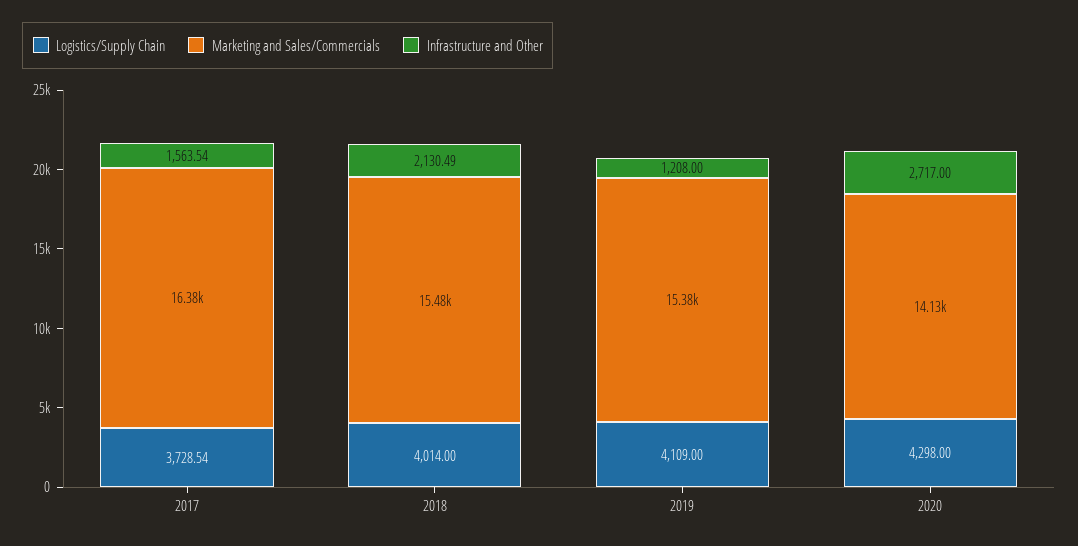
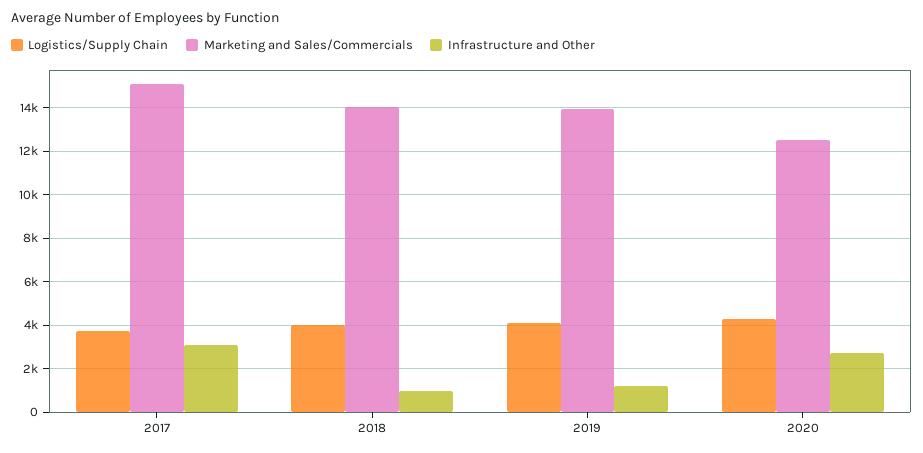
Marketing and Sales/Commercials, 2017: 16380 -> 15000
Infrastructure and Other, 2017: 1563.54 -> 3000
Marketing and Sales/Commercials, 2018: 15480 -> 14000
Infrastructure and Other, 2018: 2130.49 -> 1000
Marketing and Sales/Commercials, 2019: 15380 -> 14000
Marketing and Sales/Commercials, 2020: 14130 -> 12500

